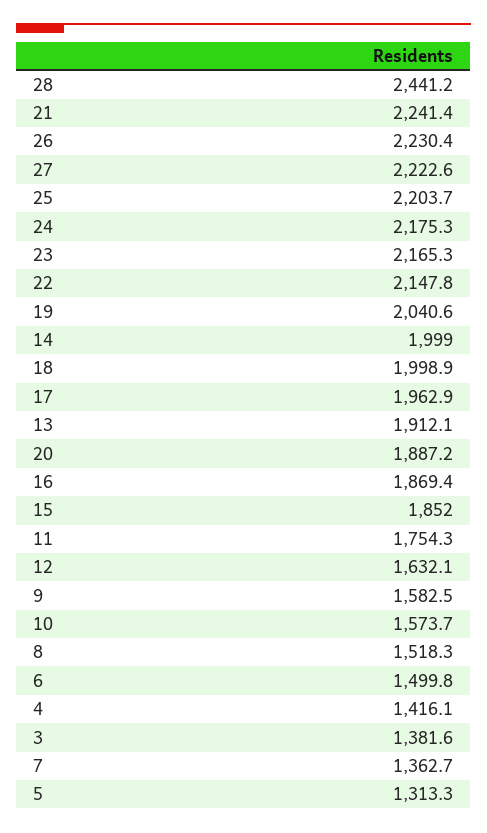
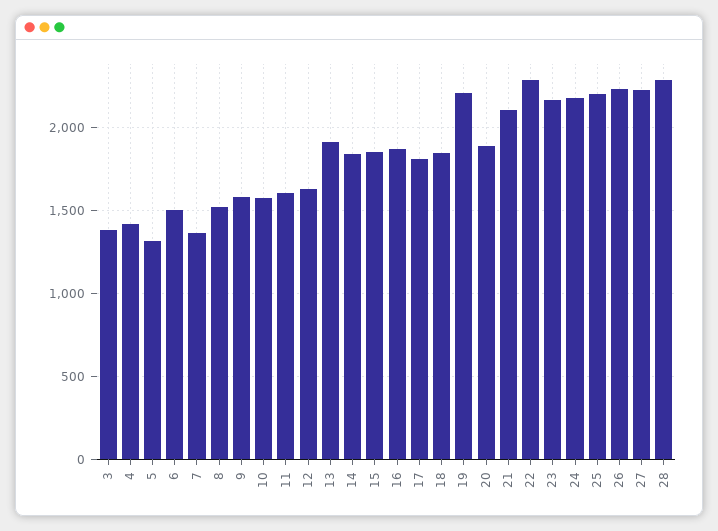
28: 2441.2 -> 2300
21: 2241.4 -> 2100
22: 2147.8 -> 2300
19: 2040.6 -> 2200
14: 1999 -> 1850
18: 1998.9 -> 1850
17: 1962.9 -> 1800
11: 1754.3 -> 1600

